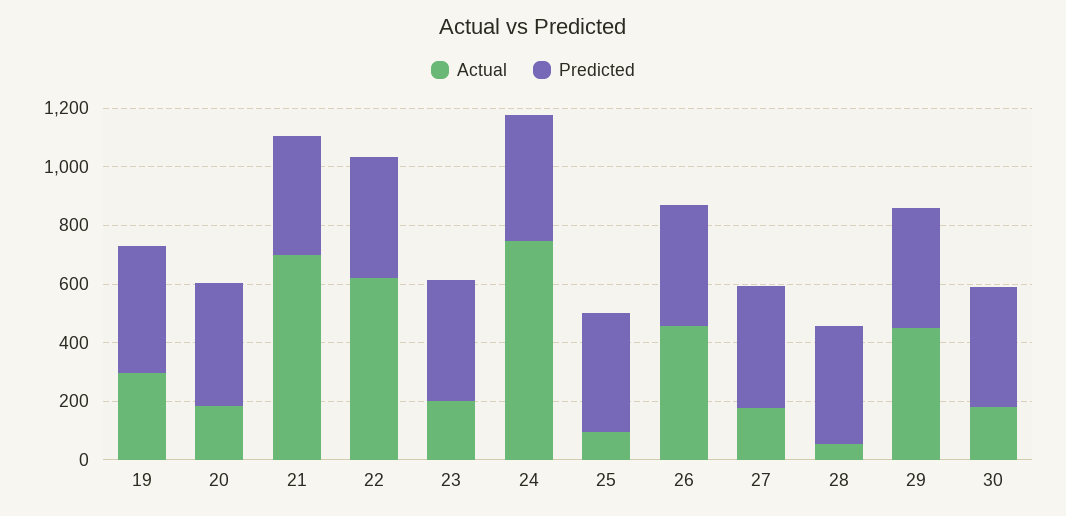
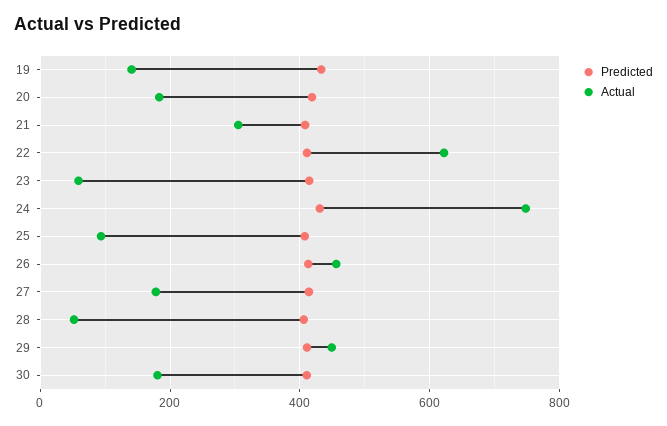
Actual, 19: 300 -> 140
Actual, 21: 700 -> 300
Actual, 23: 200 -> 60

